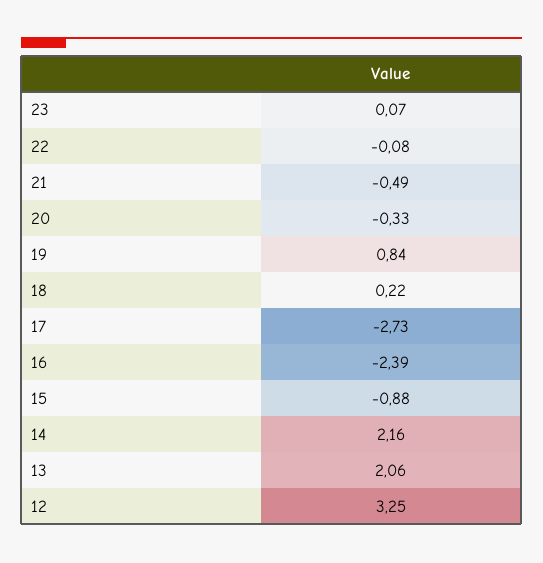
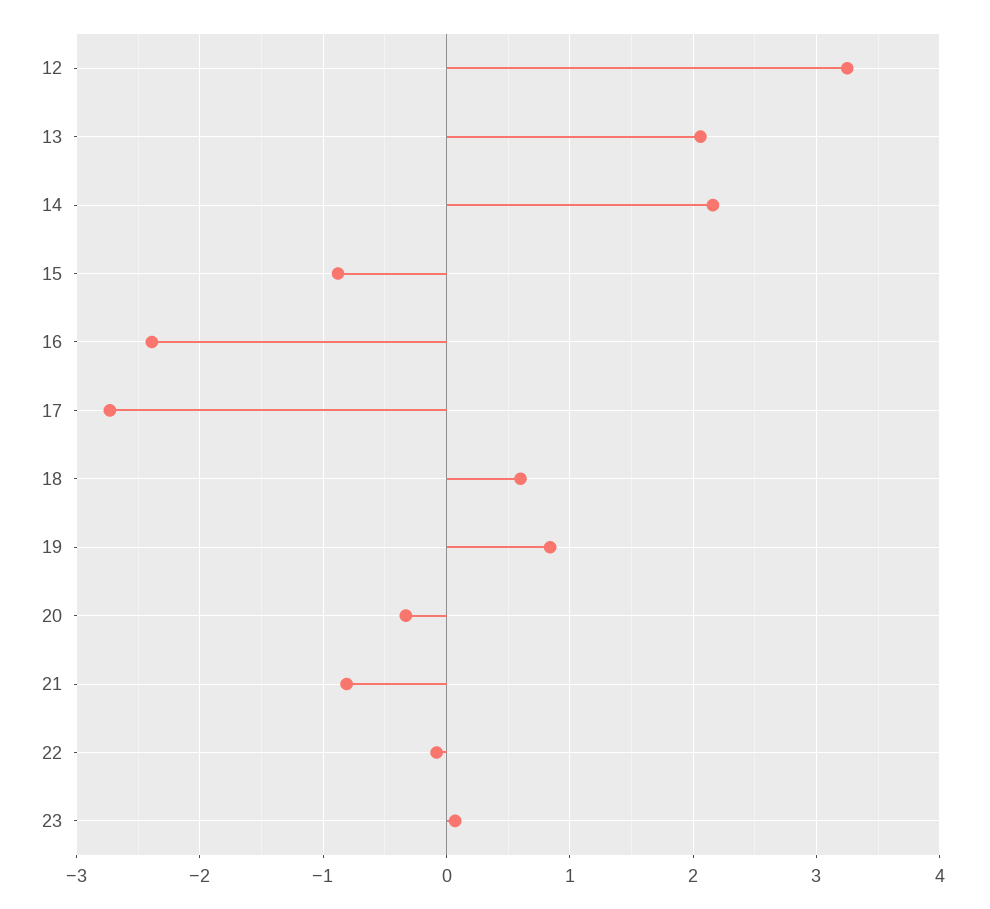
21: -0.49 -> -0.8
18: 0.22 -> 0.6

